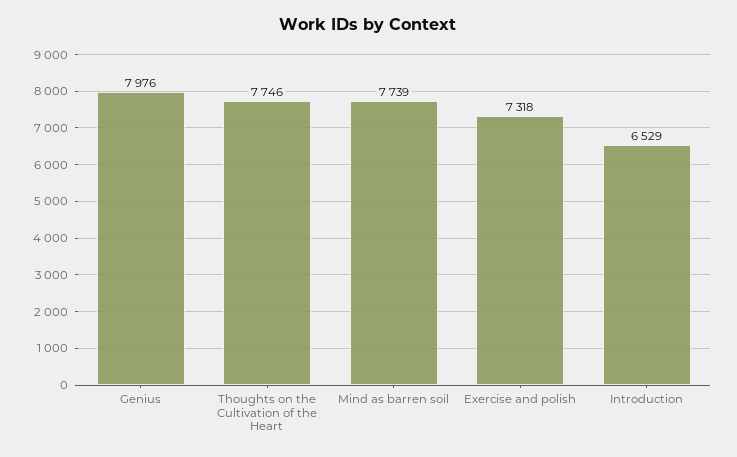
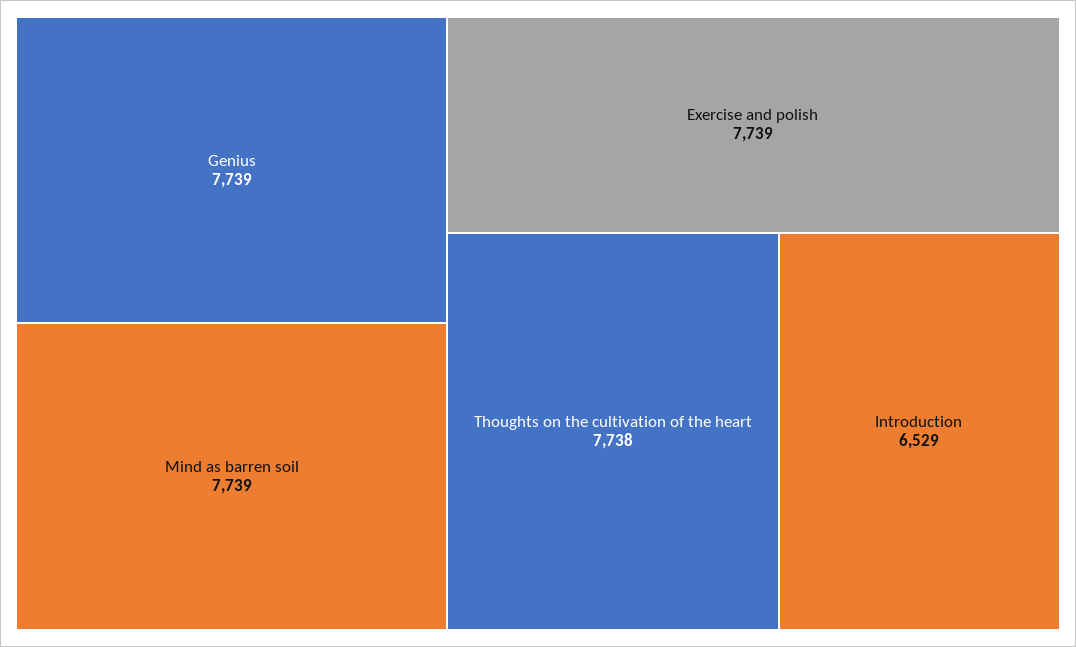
Genius: 7976 -> 7739
Thoughts on the Cultivation of the Heart: 7746 -> 7738
Exercise and polish: 7318 -> 7739

